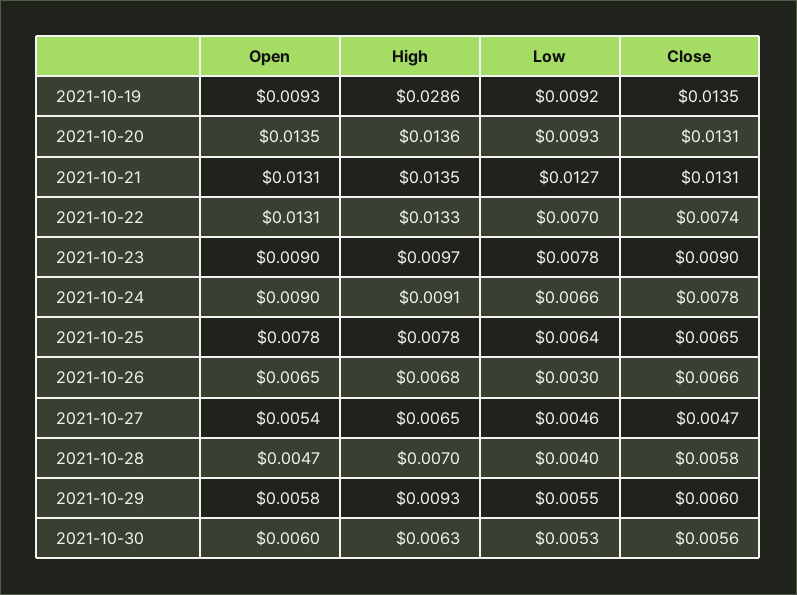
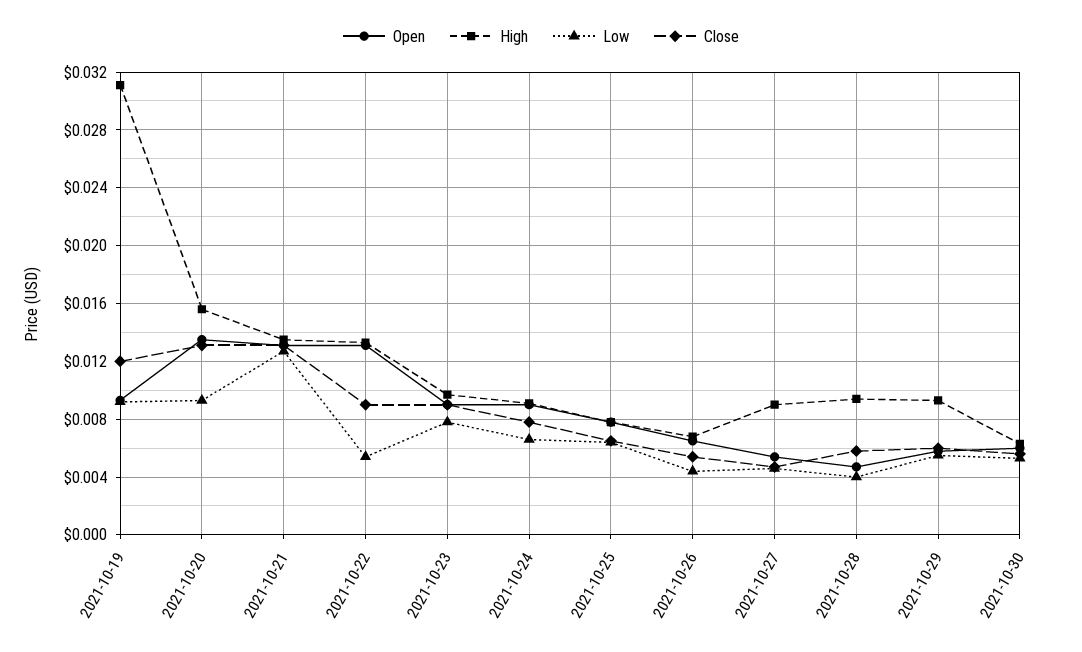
High, 2021-10-19: 0.0286 -> 0.031
Close, 2021-10-19: 0.0135 -> 0.012
High, 2021-10-20: 0.0136 -> 0.0155
Low, 2021-10-22: 0.007 -> 0.0055
Close, 2021-10-22: 0.0074 -> 0.009
Low, 2021-10-26: 0.003 -> 0.0045
Close, 2021-10-26: 0.0066 -> 0.0055
High, 2021-10-27: 0.0065 -> 0.009
High, 2021-10-28: 0.007 -> 0.0095

